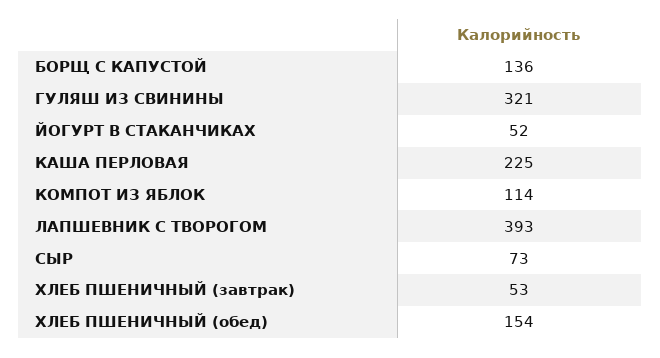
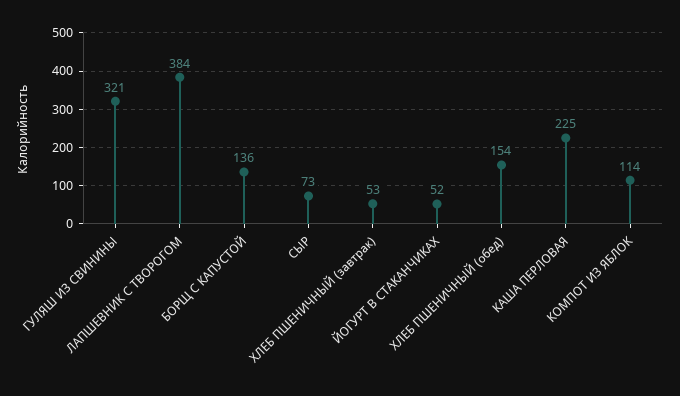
ЛАПШЕВНИК С ТВОРОГОМ: 393 -> 384

